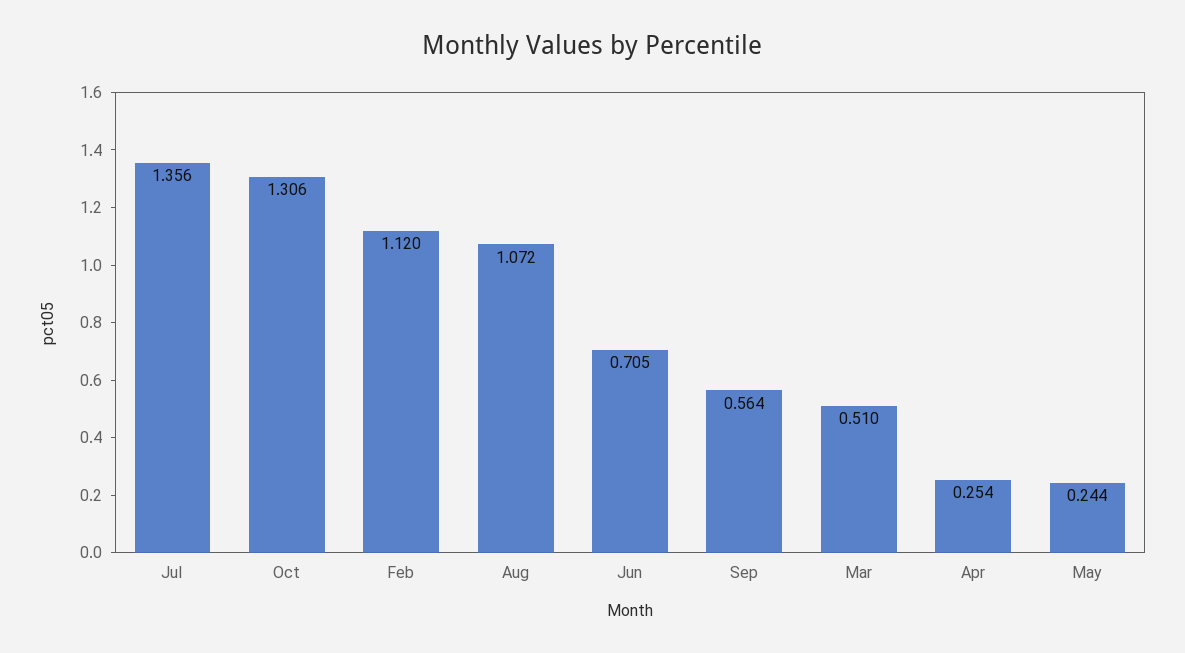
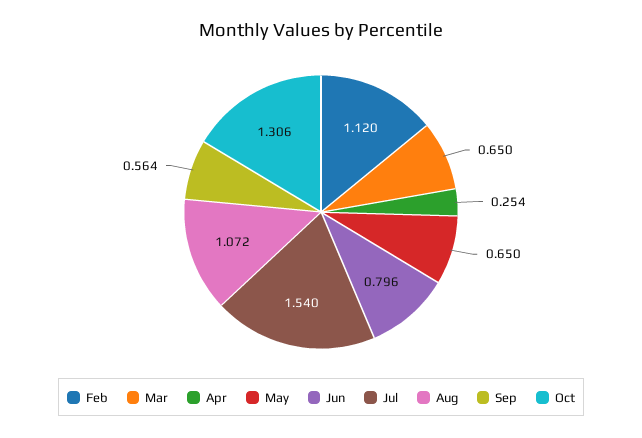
Jul: 1.356 -> 1.54
Jun: 0.705 -> 0.796
Mar: 0.51 -> 0.65
May: 0.244 -> 0.65

